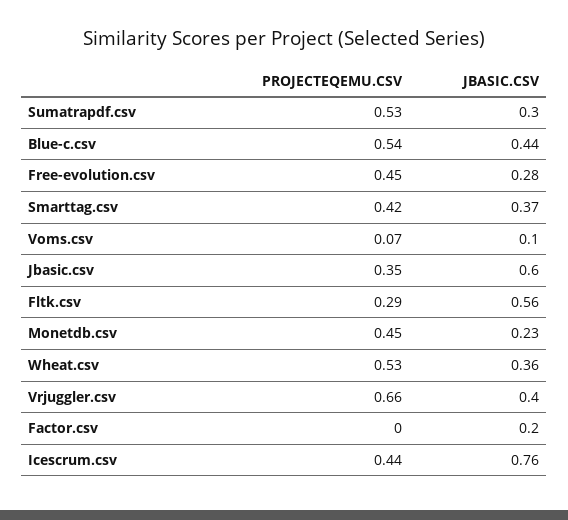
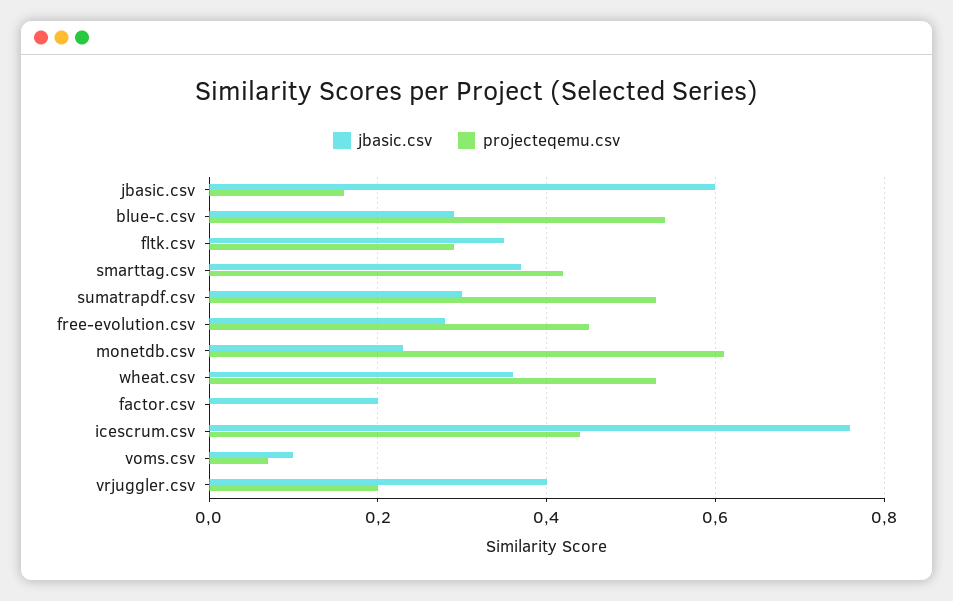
JBASIC.CSV, Blue-c.csv: 0.44 -> 0.3
PROJECTEQEMU.CSV, Jbasic.csv: 0.35 -> 0.15
JBASIC.CSV, Fltk.csv: 0.56 -> 0.35
PROJECTEQEMU.CSV, Monetdb.csv: 0.45 -> 0.6
PROJECTEQEMU.CSV, Vrjuggler.csv: 0.66 -> 0.2

